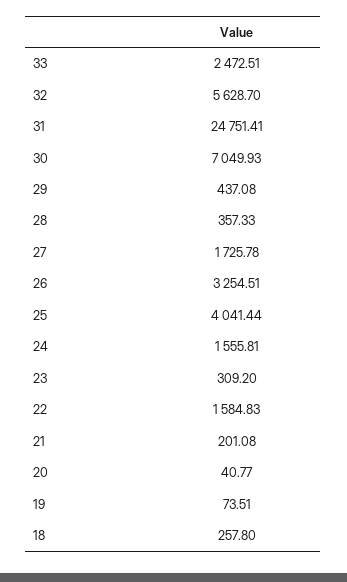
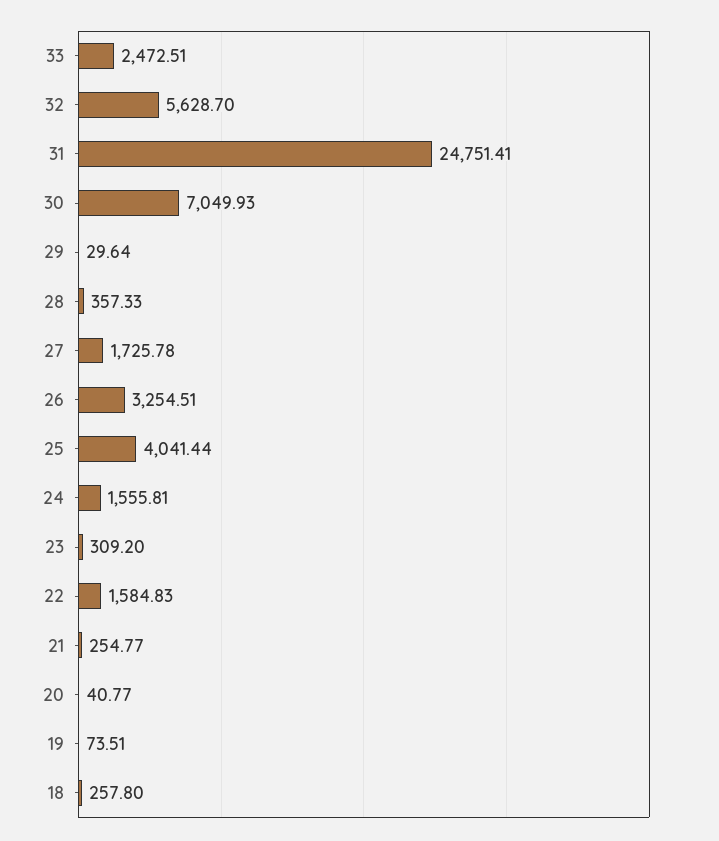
29: 437.08 -> 29.64
21: 201.08 -> 254.77

